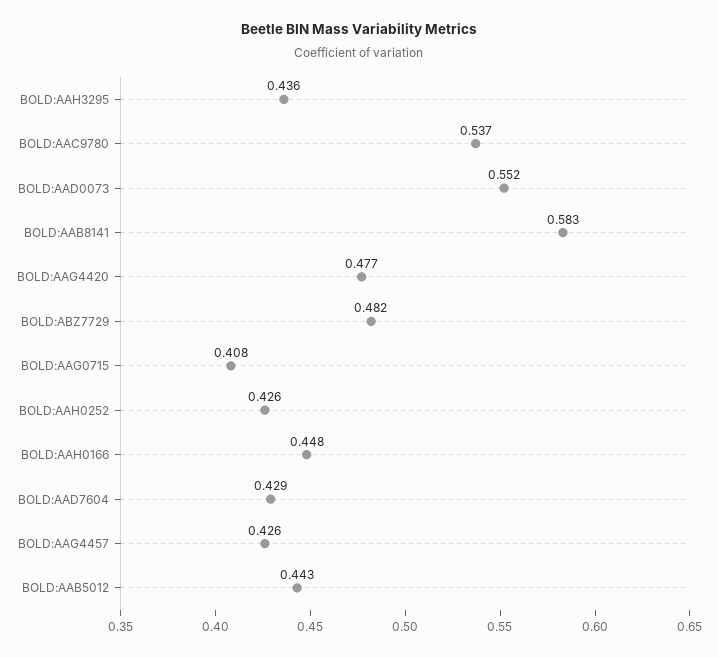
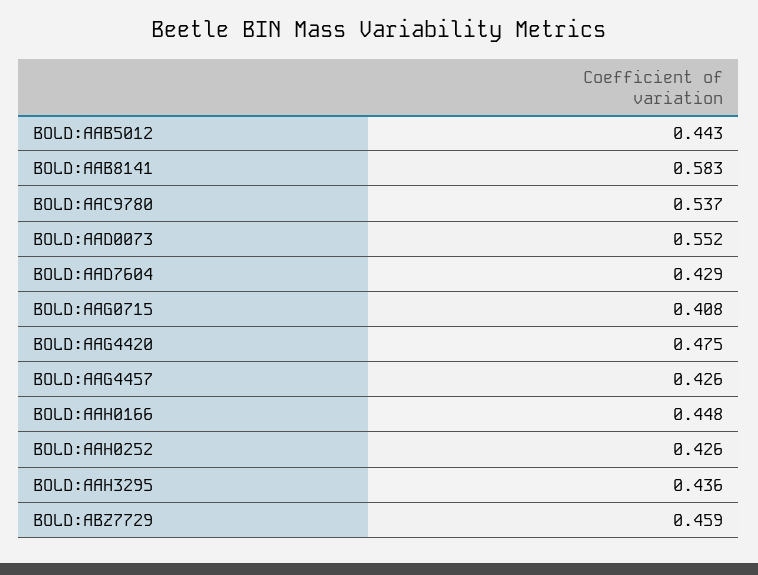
BOLD:AAG4420: 0.477 -> 0.475
BOLD:ABZ7729: 0.482 -> 0.459

